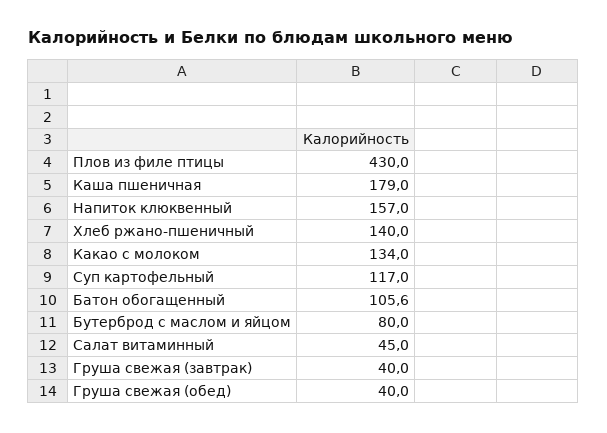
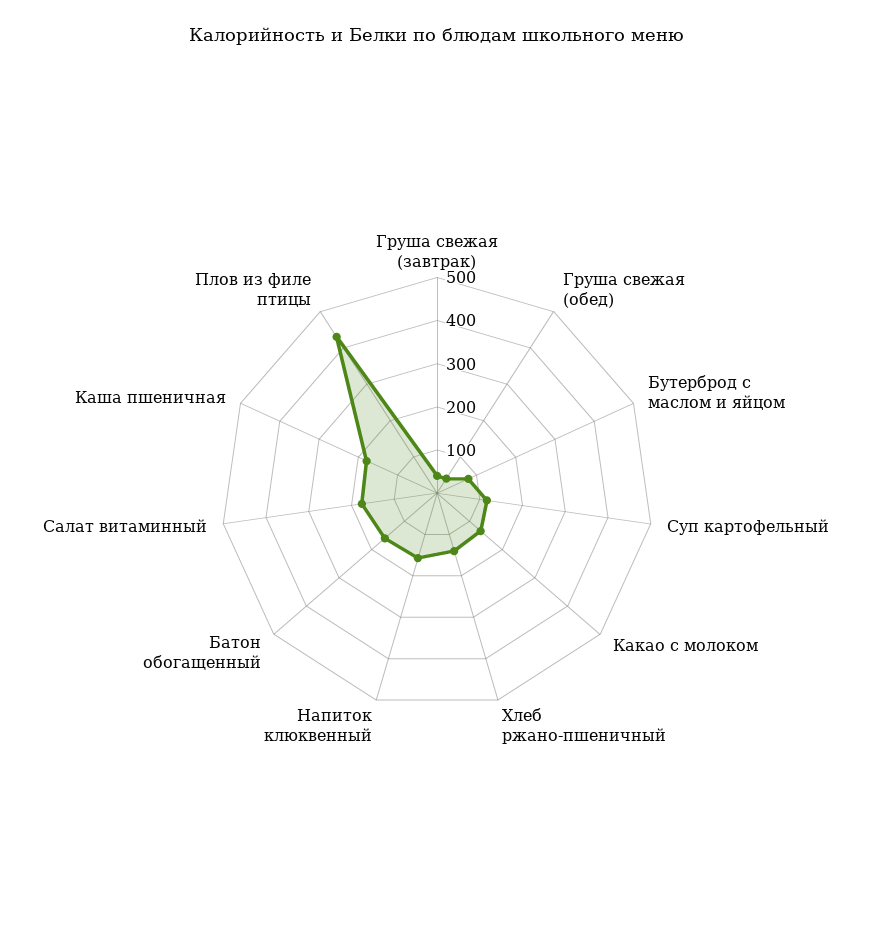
Батон обогащенный: 105.6 -> 160
Салат витаминный: 45 -> 180

